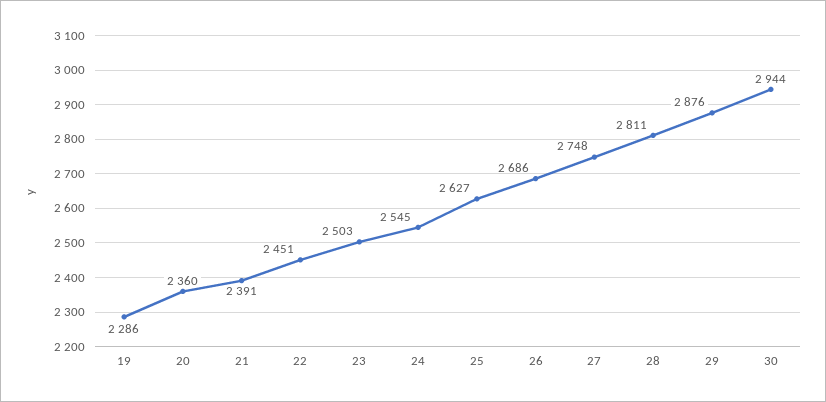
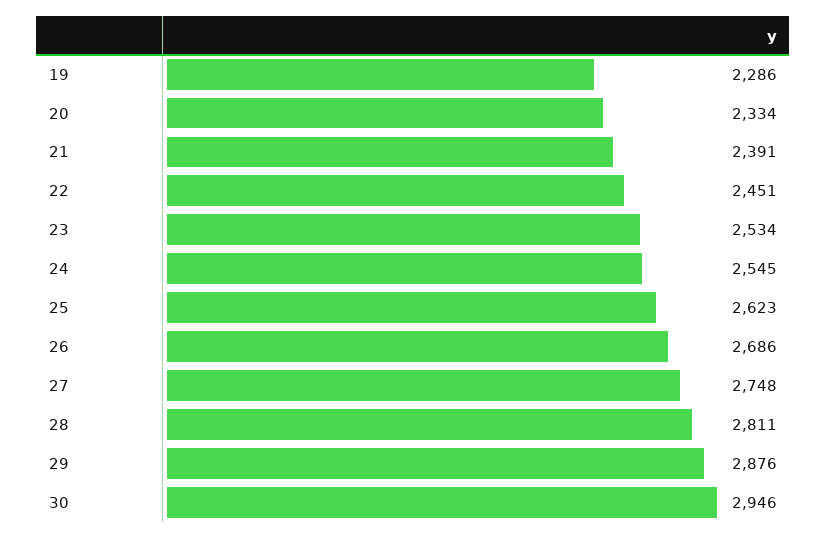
20: 2360 -> 2334
23: 2503 -> 2534
25: 2627 -> 2623
30: 2944 -> 2946

